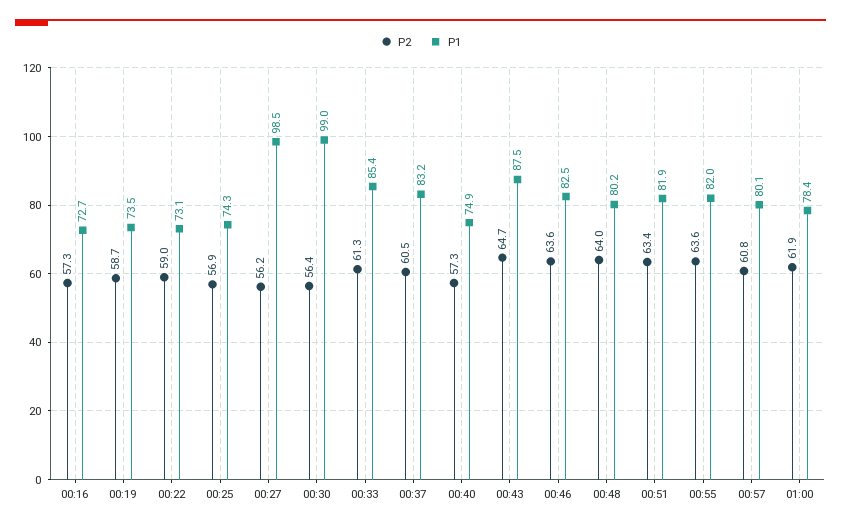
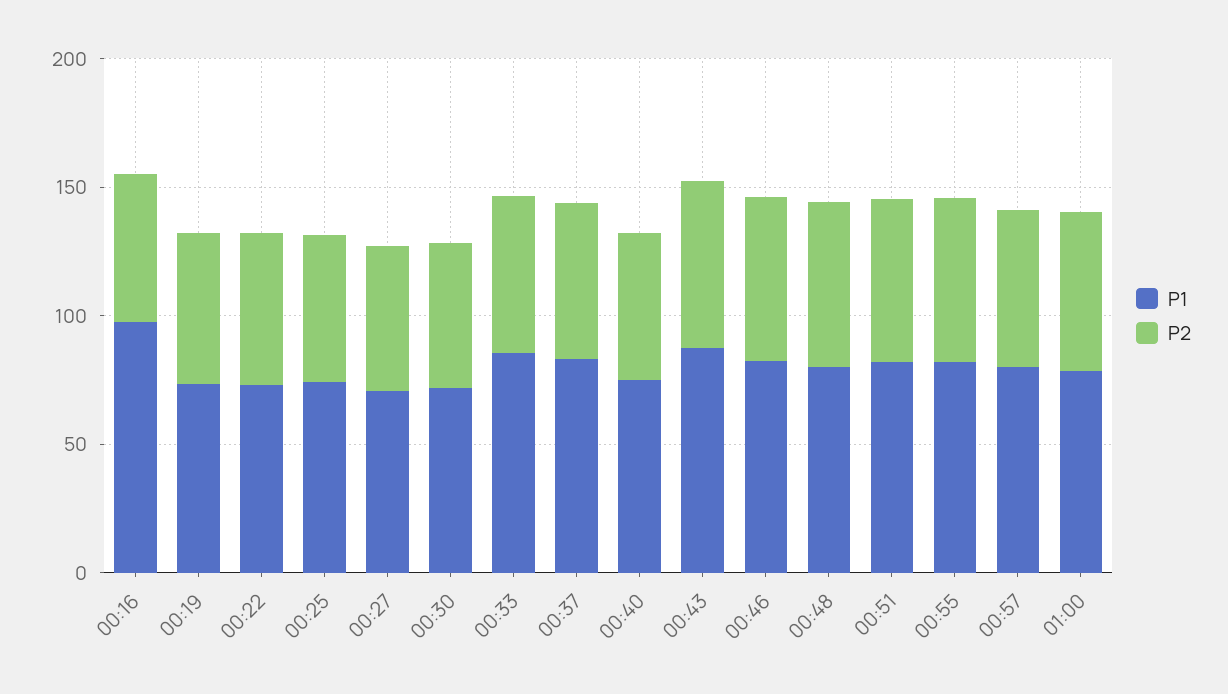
P1, 00:16: 72.7 -> 100
P1, 00:27: 98.5 -> 70
P1, 00:30: 99 -> 70

